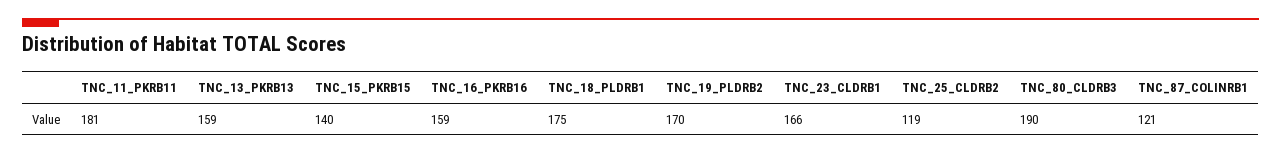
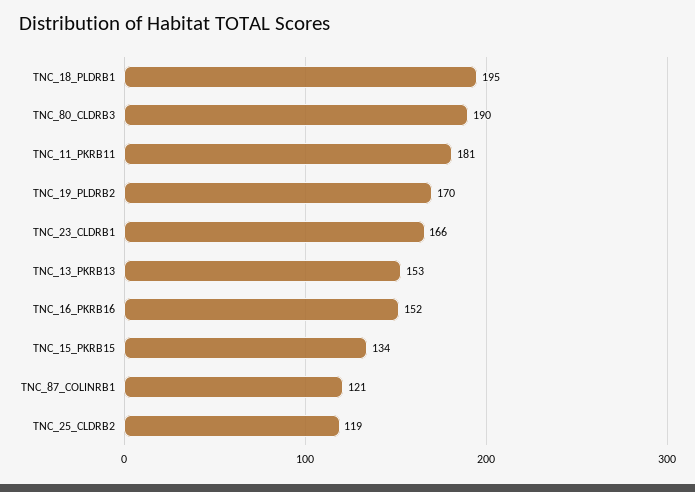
TNC_13_PKRB13: 159 -> 153
TNC_15_PKRB15: 140 -> 134
TNC_16_PKRB16: 159 -> 152
TNC_18_PLDRB1: 175 -> 195

